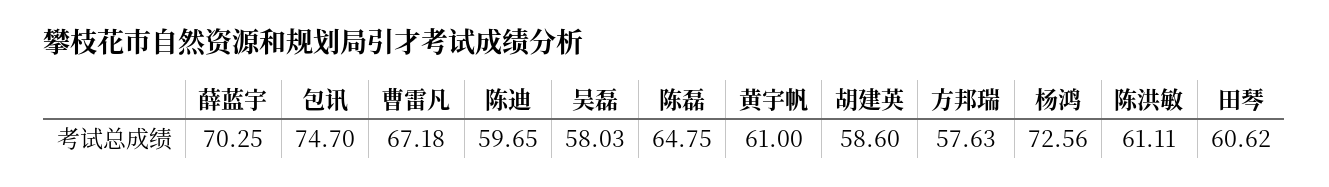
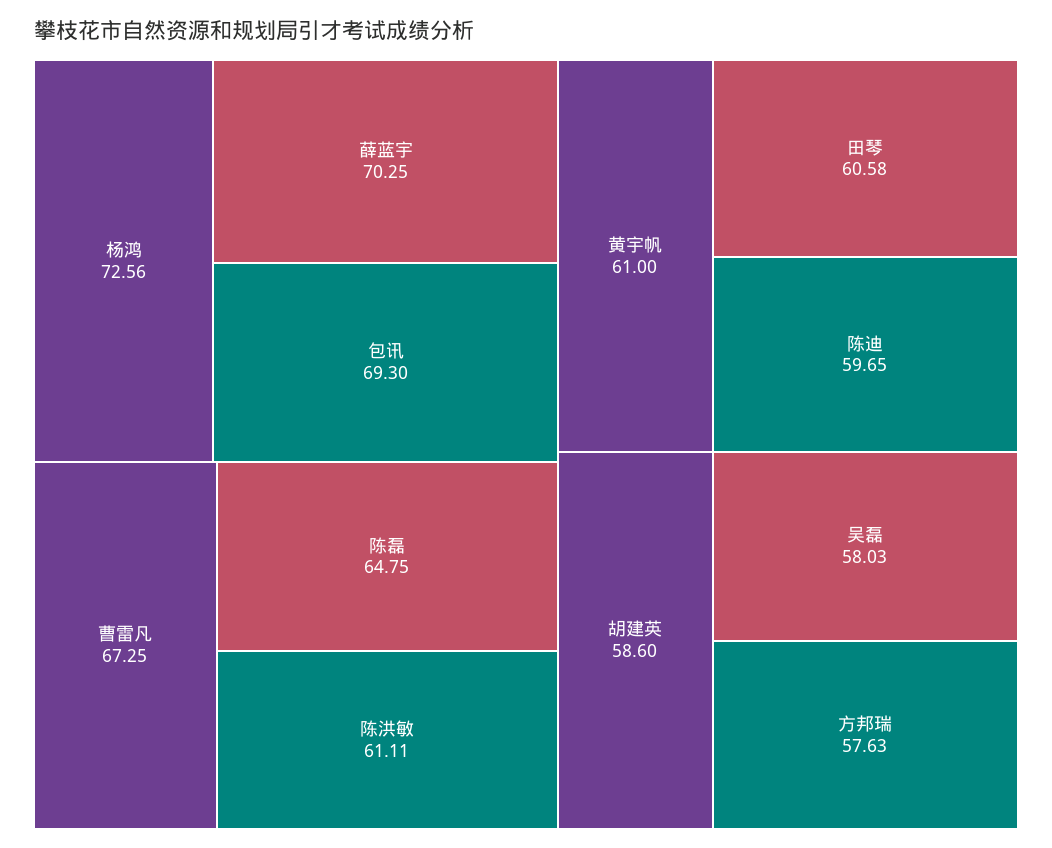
包讯: 74.7 -> 69.3
曹雷凡: 67.18 -> 67.25
田琴: 60.62 -> 60.58

